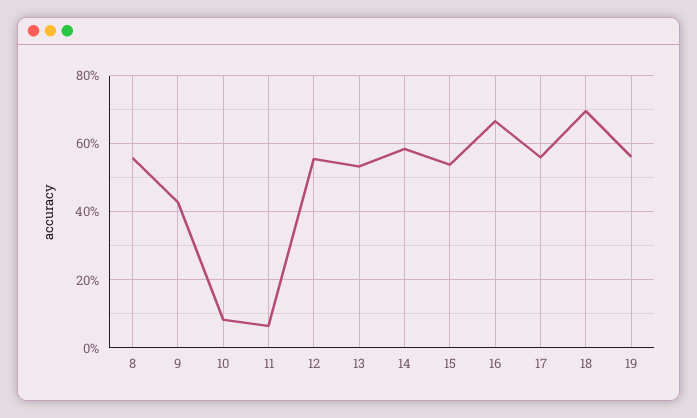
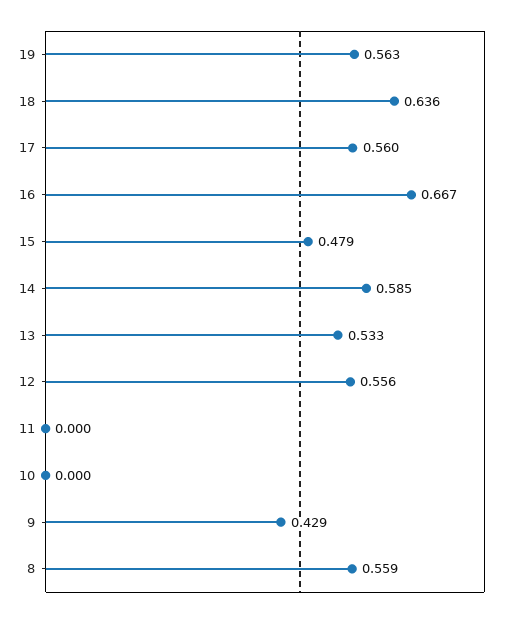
10: 0.08 -> 0
11: 0.06 -> 0
15: 0.54 -> 0.479
18: 0.7 -> 0.636

